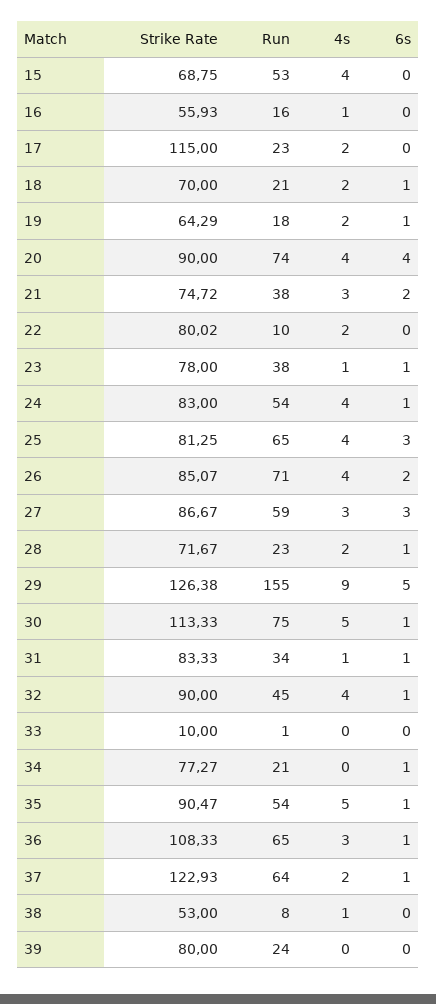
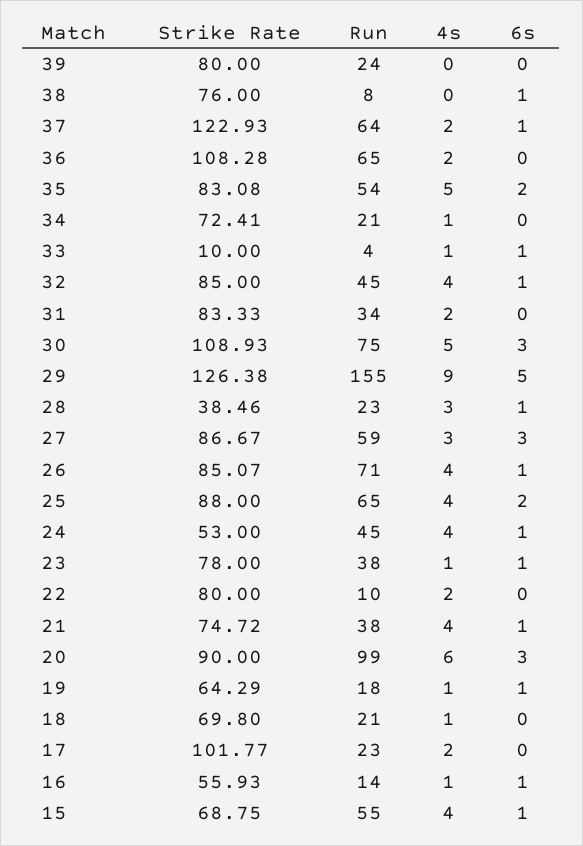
Run, 15: 53 -> 55
6s, 15: 0 -> 1
Run, 16: 16 -> 14
6s, 16: 0 -> 1
Strike Rate, 17: 115 -> 101.77
Strike Rate, 18: 70 -> 69.8
4s, 18: 2 -> 1
6s, 18: 1 -> 0
4s, 19: 2 -> 1
Run, 20: 74 -> 99
4s, 20: 4 -> 6
6s, 20: 4 -> 3
4s, 21: 3 -> 4
6s, 21: 2 -> 1
Strike Rate, 22: 80.02 -> 80
Strike Rate, 24: 83 -> 53
Run, 24: 54 -> 45
Strike Rate, 25: 81.25 -> 88
6s, 25: 3 -> 2
6s, 26: 2 -> 1
Strike Rate, 28: 71.67 -> 38.46
4s, 28: 2 -> 3
Strike Rate, 30: 113.33 -> 108.93
6s, 30: 1 -> 3
4s, 31: 1 -> 2
6s, 31: 1 -> 0
Strike Rate, 32: 90 -> 85
Run, 33: 1 -> 4
4s, 33: 0 -> 1
6s, 33: 0 -> 1
Strike Rate, 34: 77.27 -> 72.41
4s, 34: 0 -> 1
6s, 34: 1 -> 0
Strike Rate, 35: 90.47 -> 83.08
6s, 35: 1 -> 2
Strike Rate, 36: 108.33 -> 108.28
4s, 36: 3 -> 2
6s, 36: 1 -> 0
Strike Rate, 38: 53 -> 76
4s, 38: 1 -> 0
6s, 38: 0 -> 1

